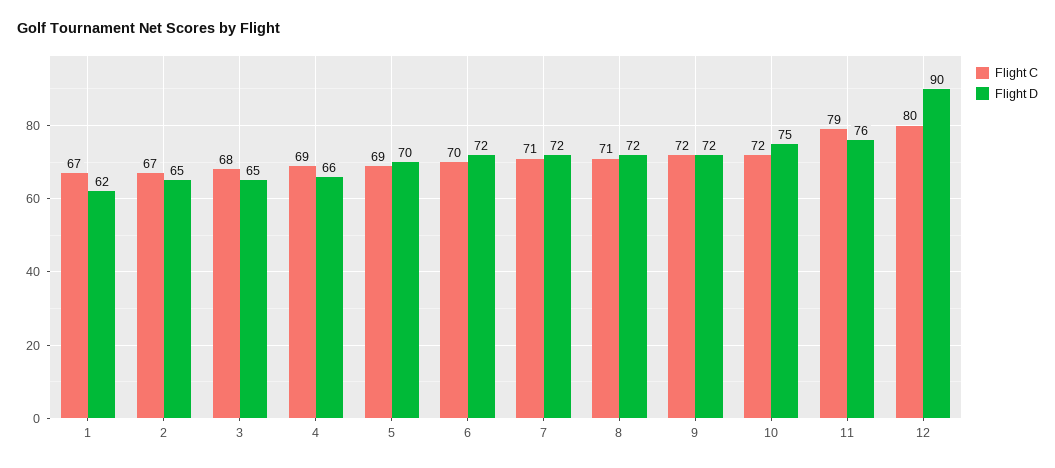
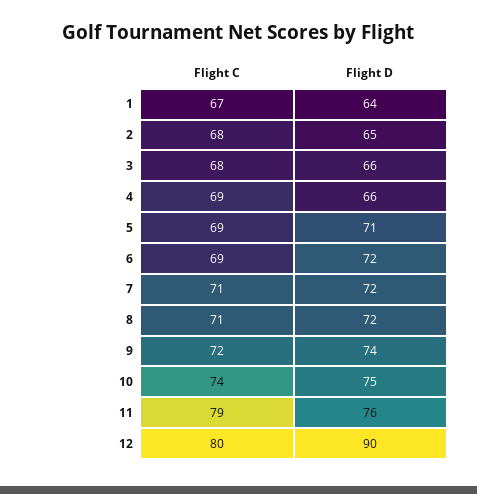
Flight D, 1: 62 -> 64
Flight C, 2: 67 -> 68
Flight D, 3: 65 -> 66
Flight D, 5: 70 -> 71
Flight C, 6: 70 -> 69
Flight D, 9: 72 -> 74
Flight C, 10: 72 -> 74

